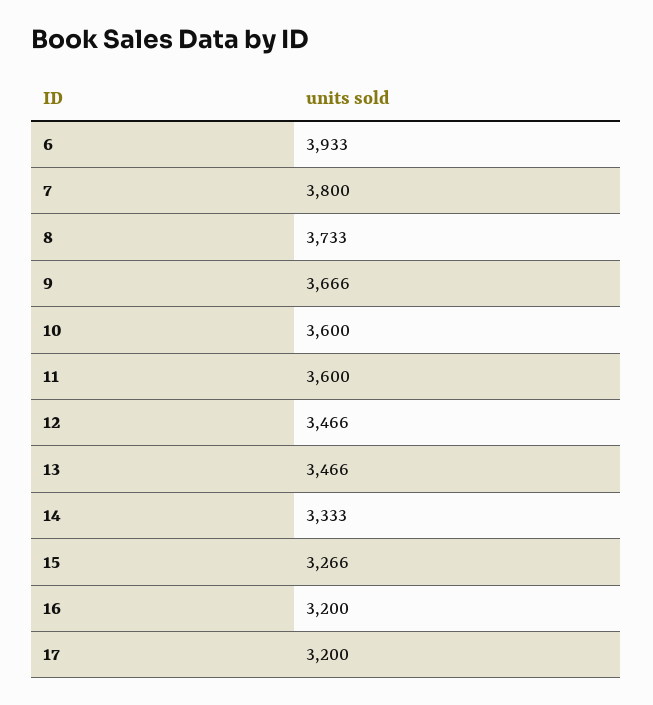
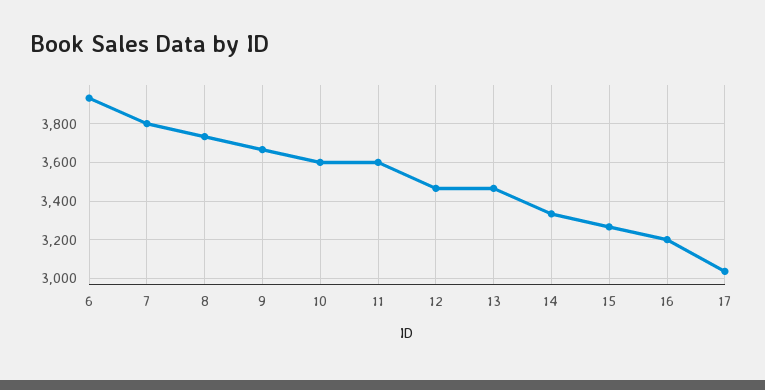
17: 3200 -> 3050

